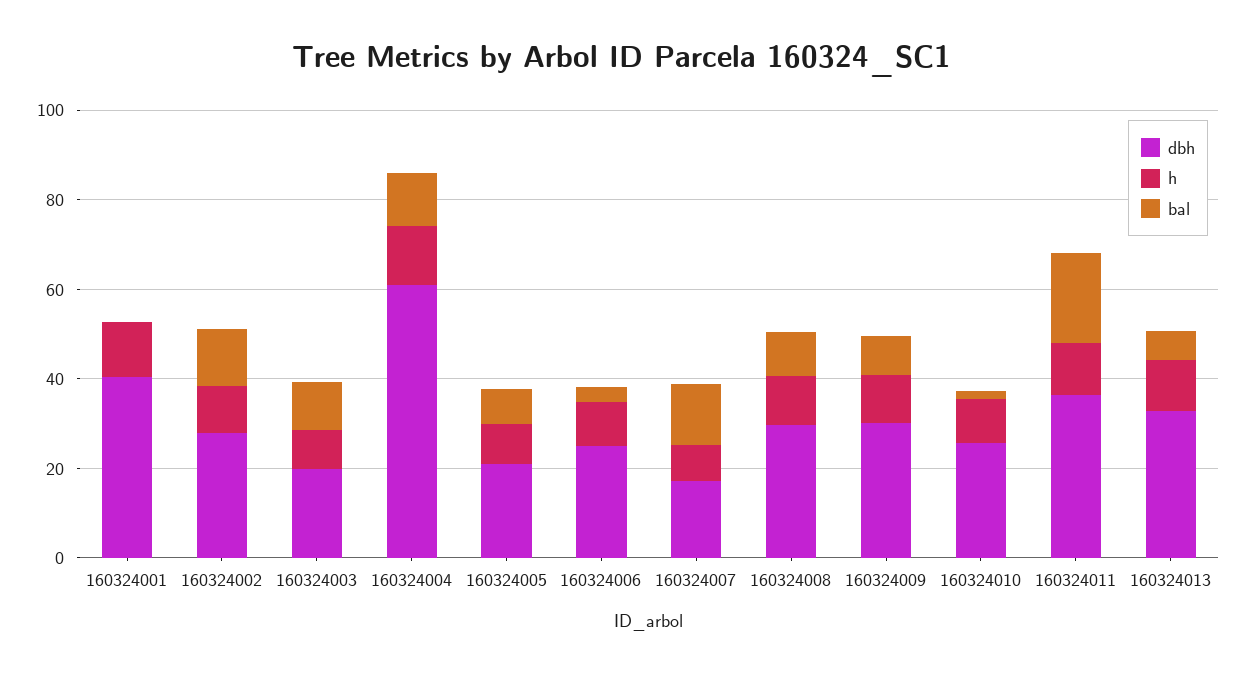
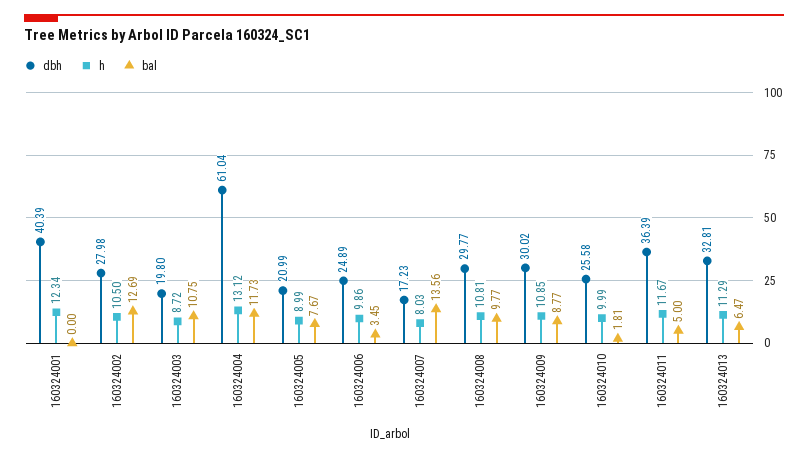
bal, 160324011: 20 -> 5

